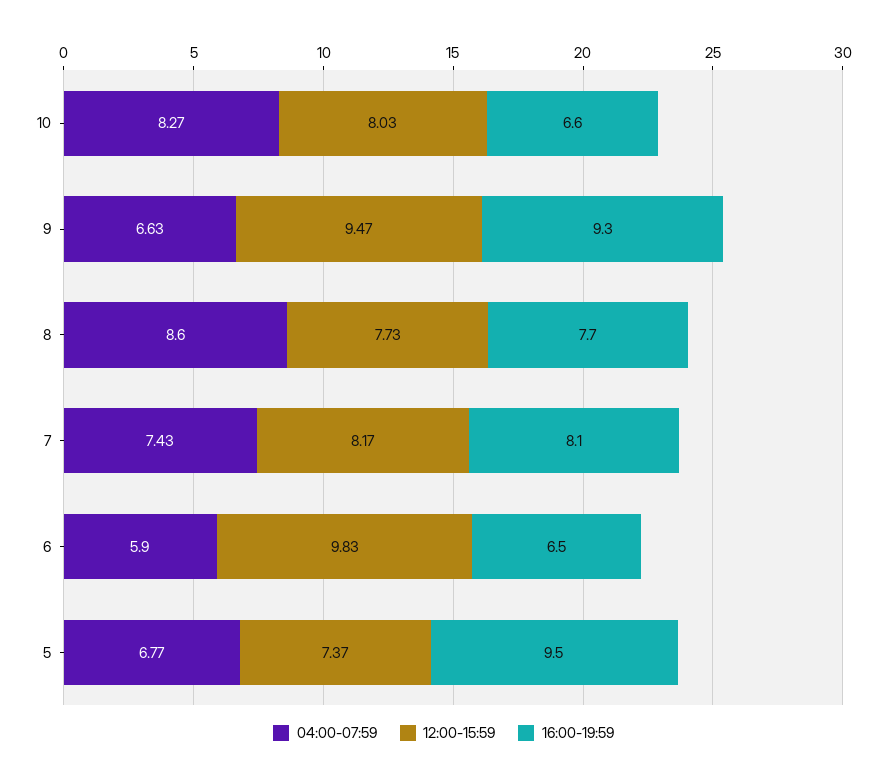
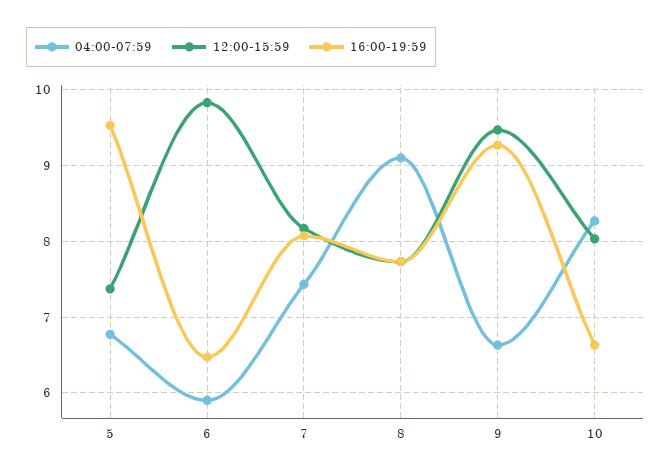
04:00-07:59, 8: 8.6 -> 9.1

